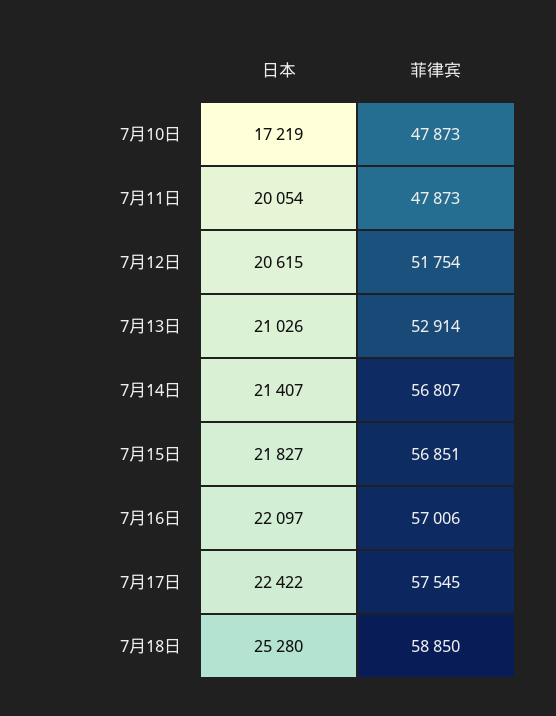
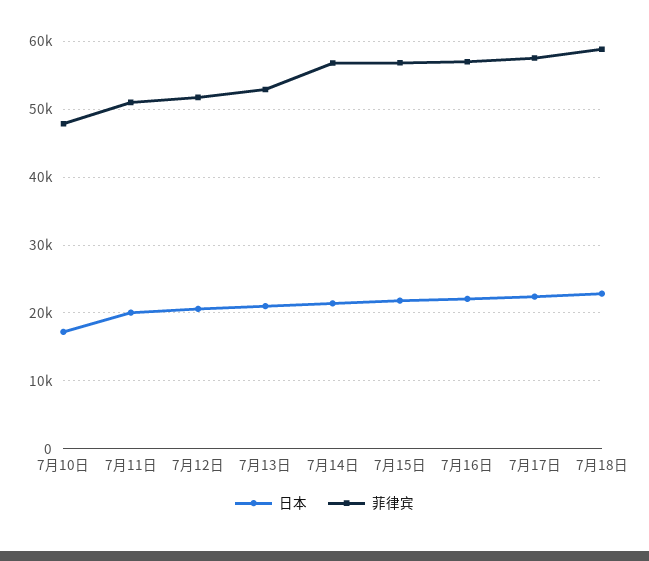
菲律宾, 7月11日: 47873 -> 51000
日本, 7月18日: 25280 -> 23000

